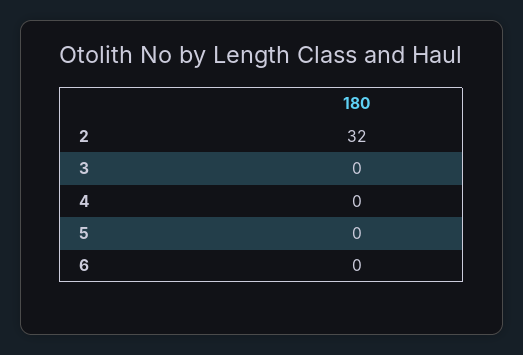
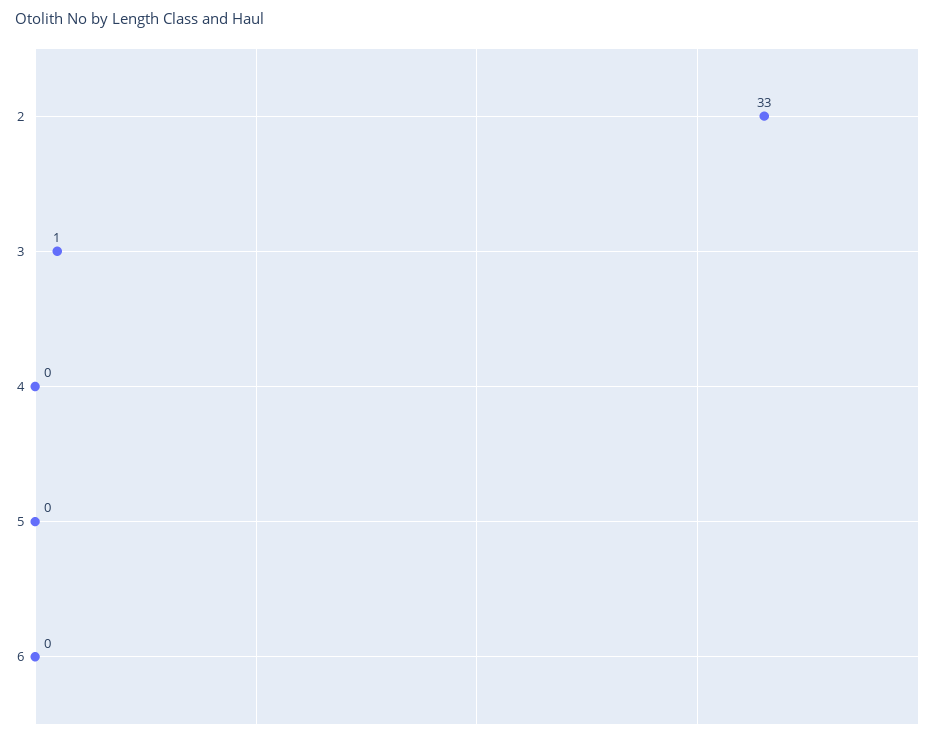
2: 32 -> 33
3: 0 -> 1

